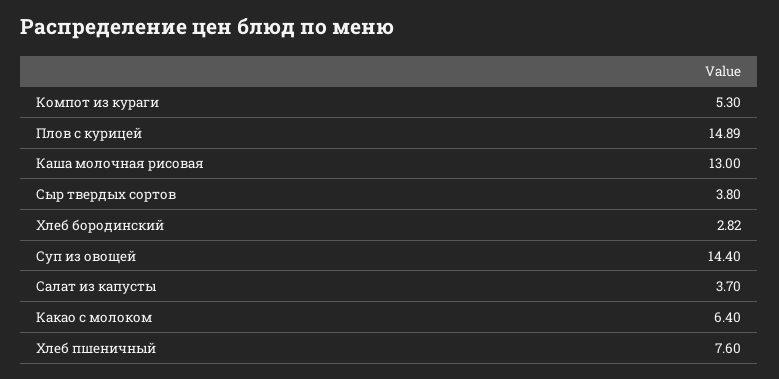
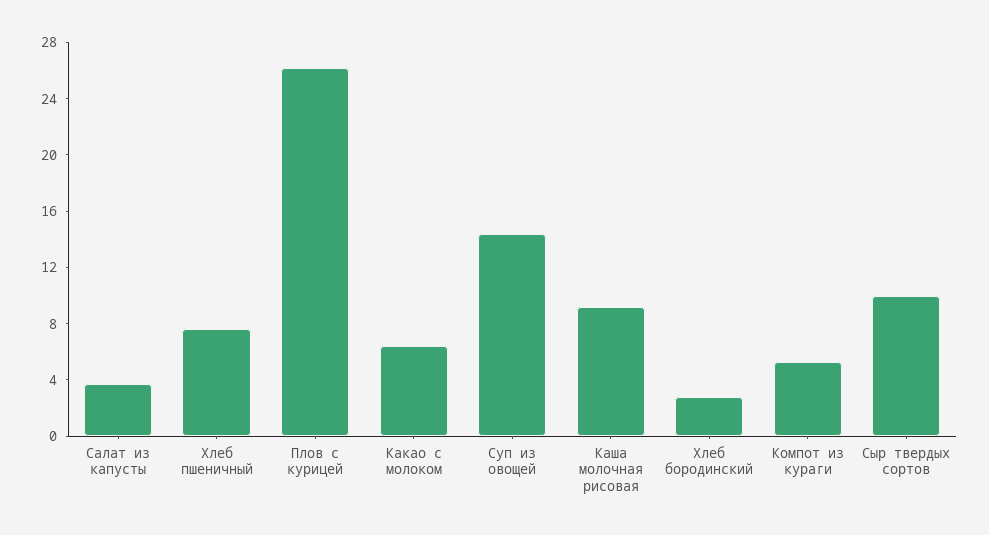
Плов с курицей: 14.89 -> 26
Каша молочная рисовая: 13 -> 9
Сыр твердых сортов: 3.8 -> 10

